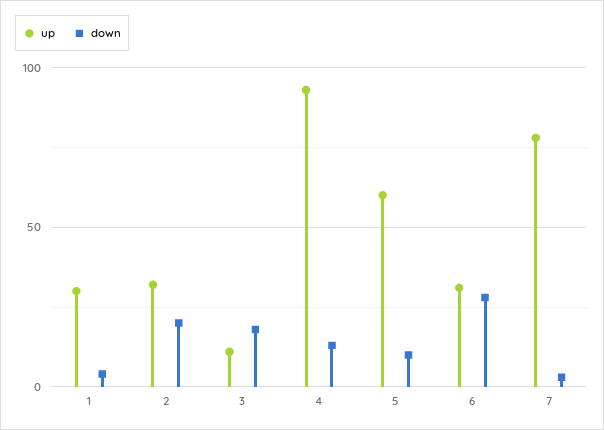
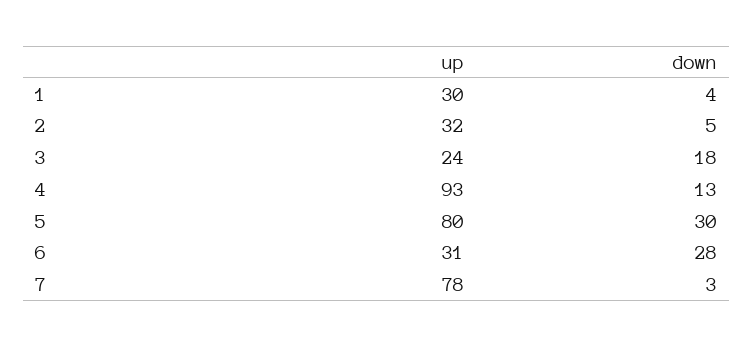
down, 2: 20 -> 5
up, 3: 10 -> 24
up, 5: 60 -> 80
down, 5: 10 -> 30

